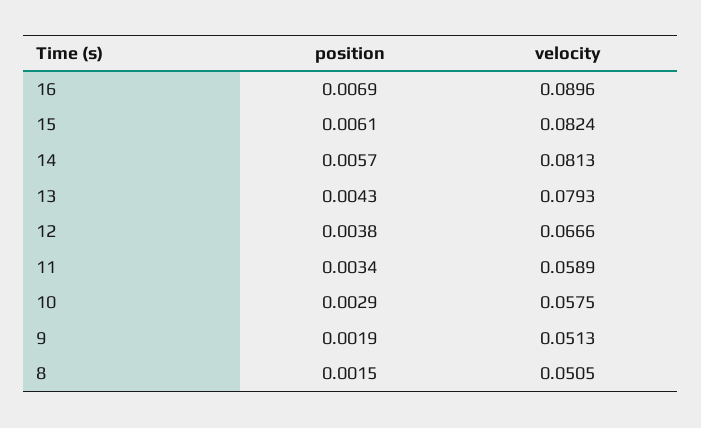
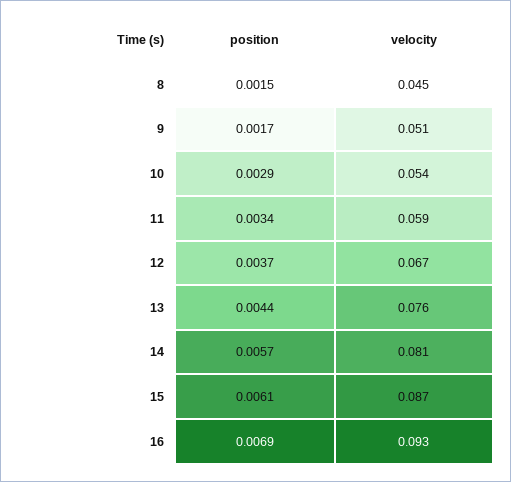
velocity, 16: 0.0896 -> 0.093
velocity, 15: 0.0824 -> 0.087
position, 13: 0.0043 -> 0.0044
velocity, 13: 0.0793 -> 0.076
position, 12: 0.0038 -> 0.0037
velocity, 10: 0.0575 -> 0.054
position, 9: 0.0019 -> 0.0017
velocity, 8: 0.0505 -> 0.045

